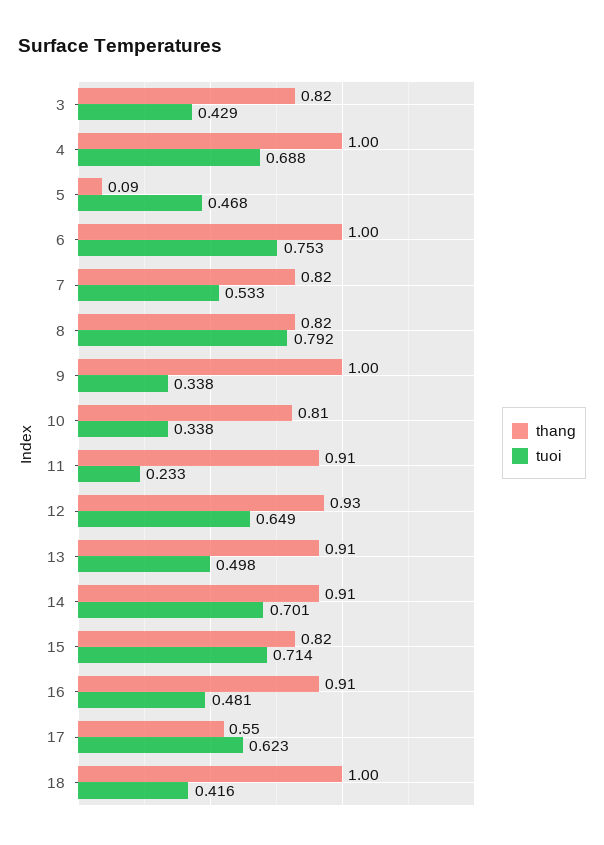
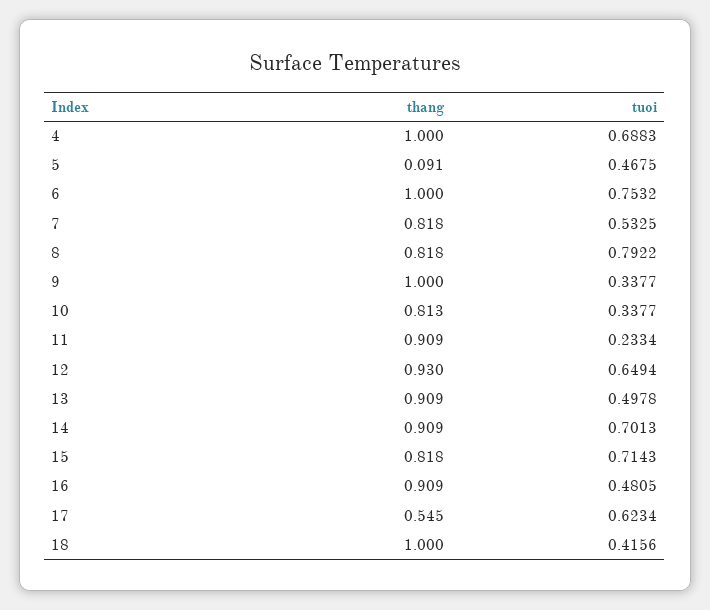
thang, 3: 0.82 -> none
tuoi, 3: 0.429 -> none

